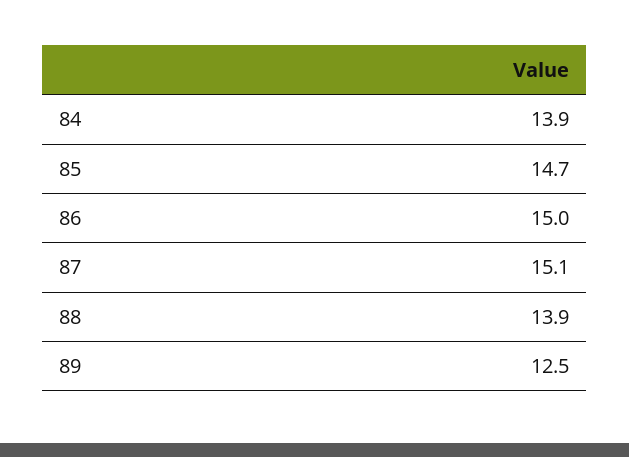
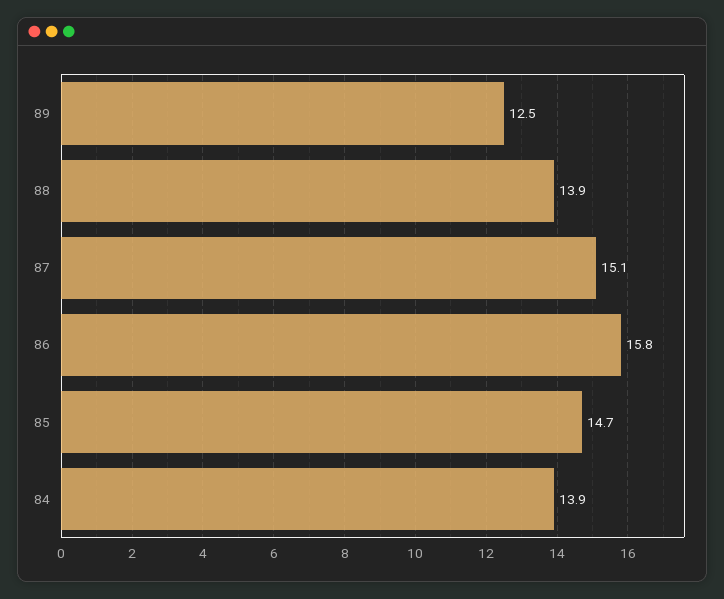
86: 15 -> 15.8

